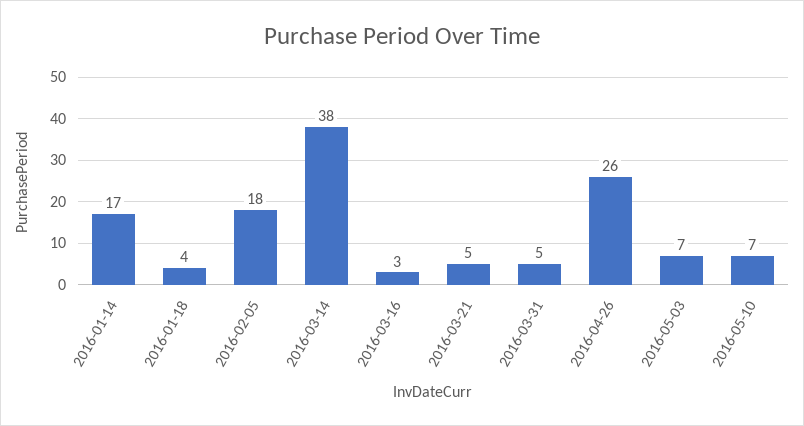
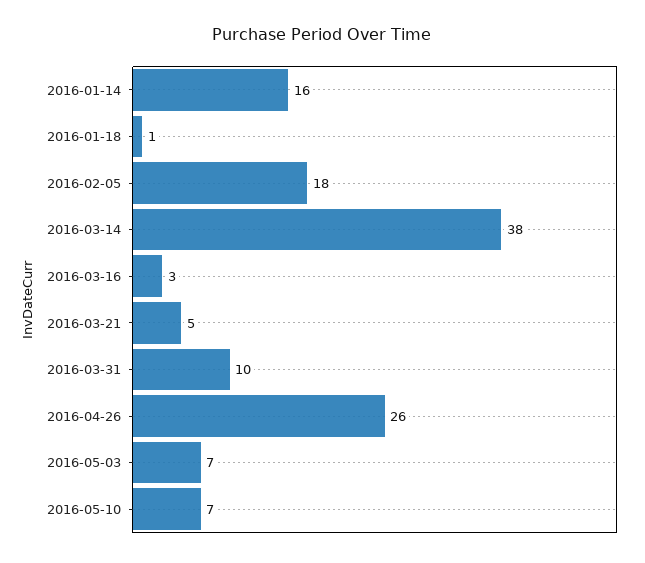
2016-01-14: 17 -> 16
2016-01-18: 4 -> 1
2016-03-31: 5 -> 10

